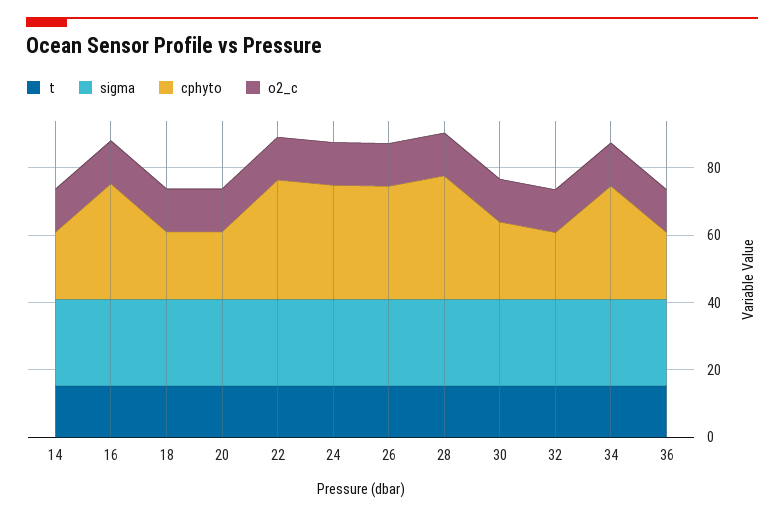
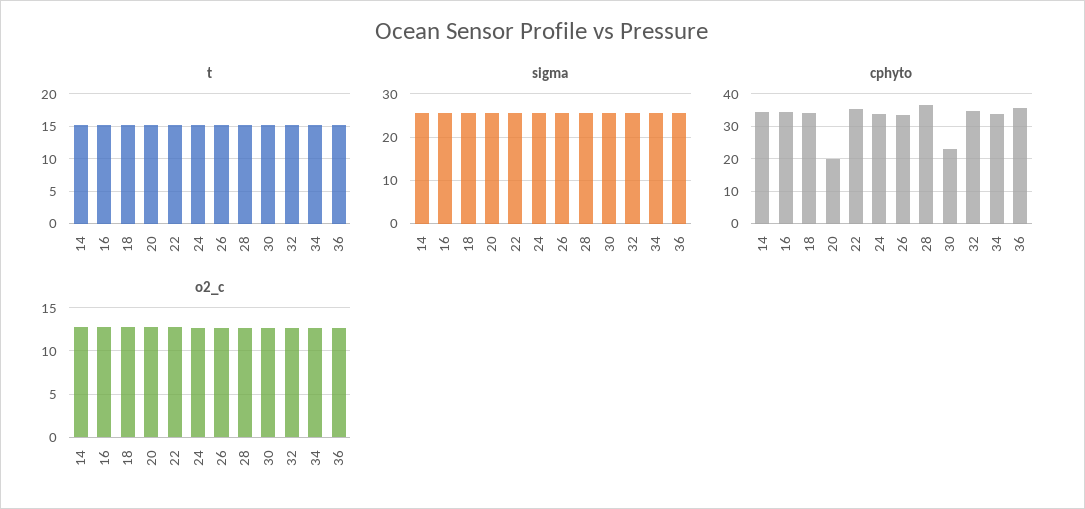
cphyto, 14: 20 -> 34
cphyto, 18: 20 -> 34
cphyto, 32: 20 -> 34
cphyto, 36: 20 -> 36

